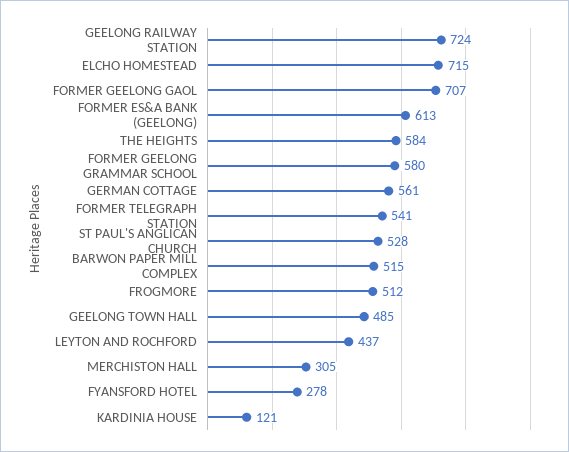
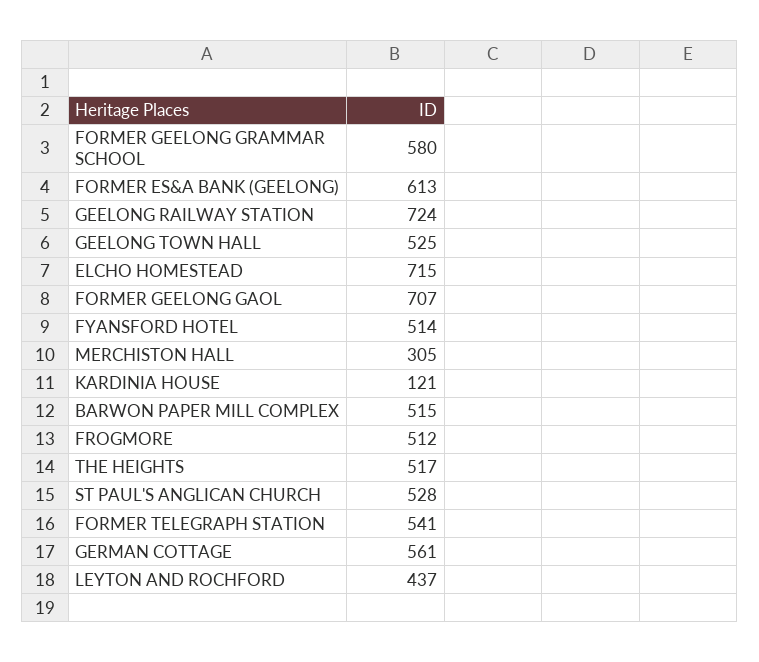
THE HEIGHTS: 584 -> 517
GEELONG TOWN HALL: 485 -> 525
FYANSFORD HOTEL: 278 -> 514

